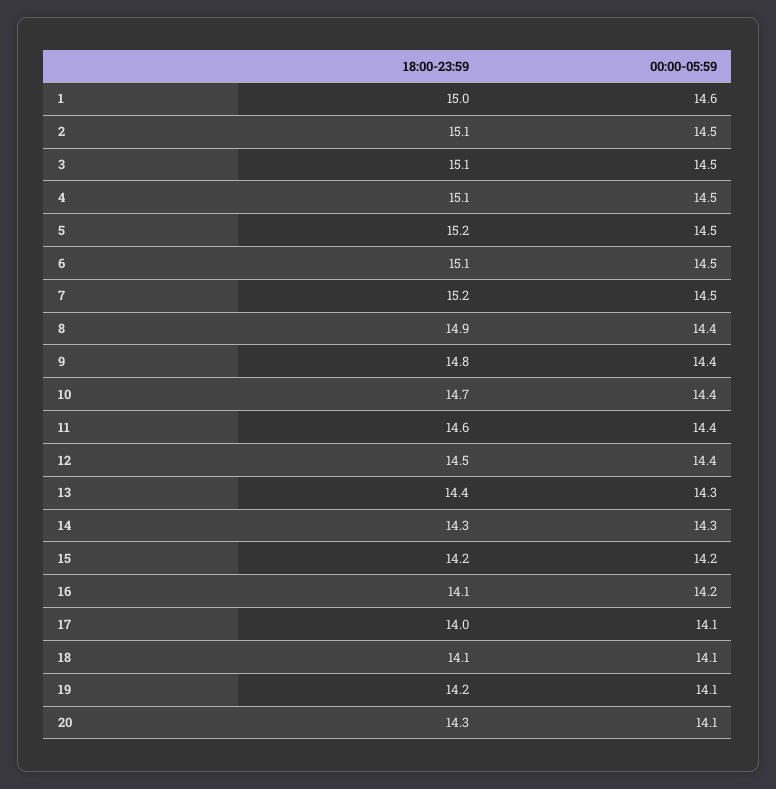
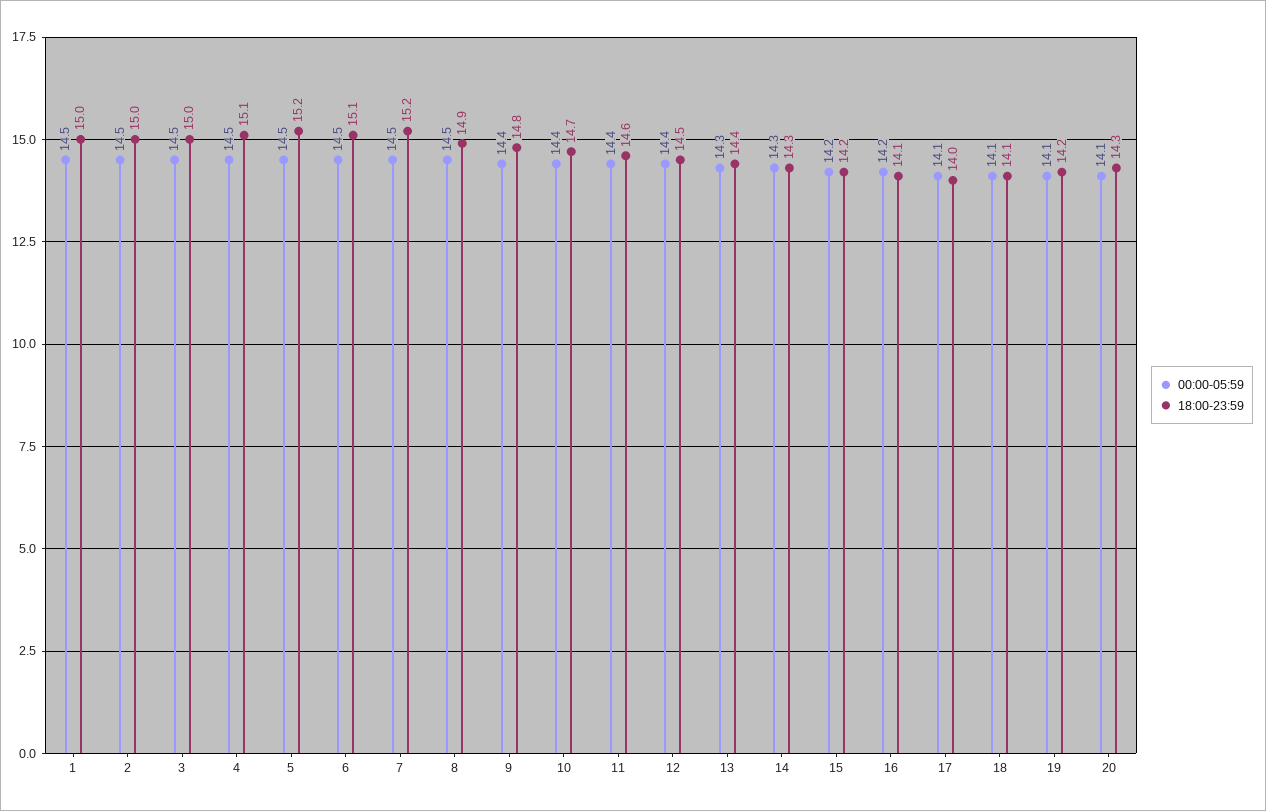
00:00-05:59, 1: 14.6 -> 14.5
18:00-23:59, 2: 15.1 -> 15
18:00-23:59, 3: 15.1 -> 15
00:00-05:59, 8: 14.4 -> 14.5

